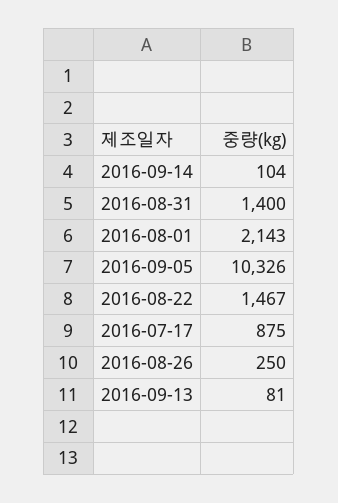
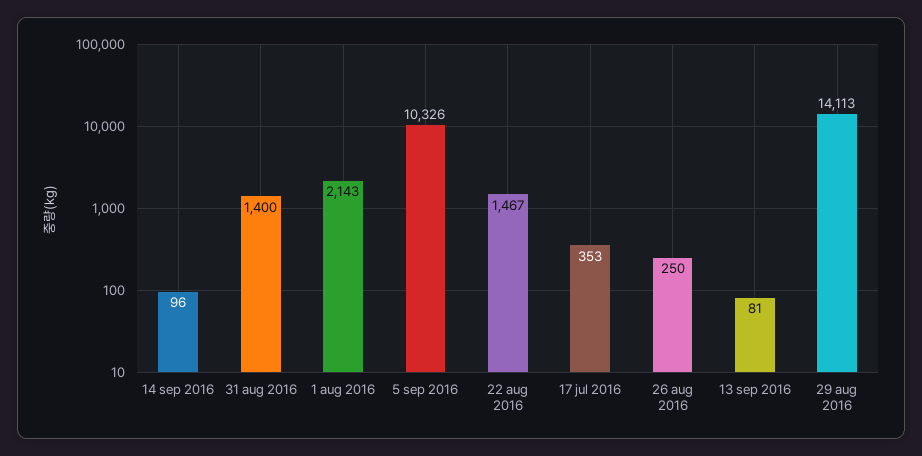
2016-09-14: 104 -> 96
2016-07-17: 875 -> 353
29 aug 2016: none -> 14113

